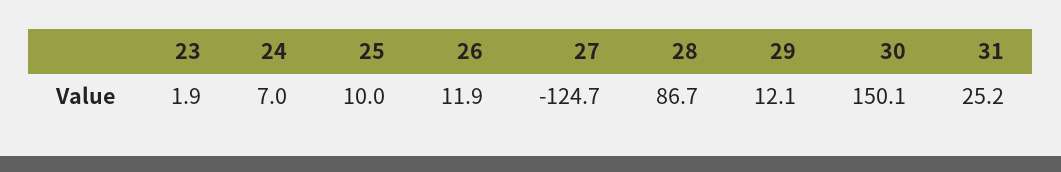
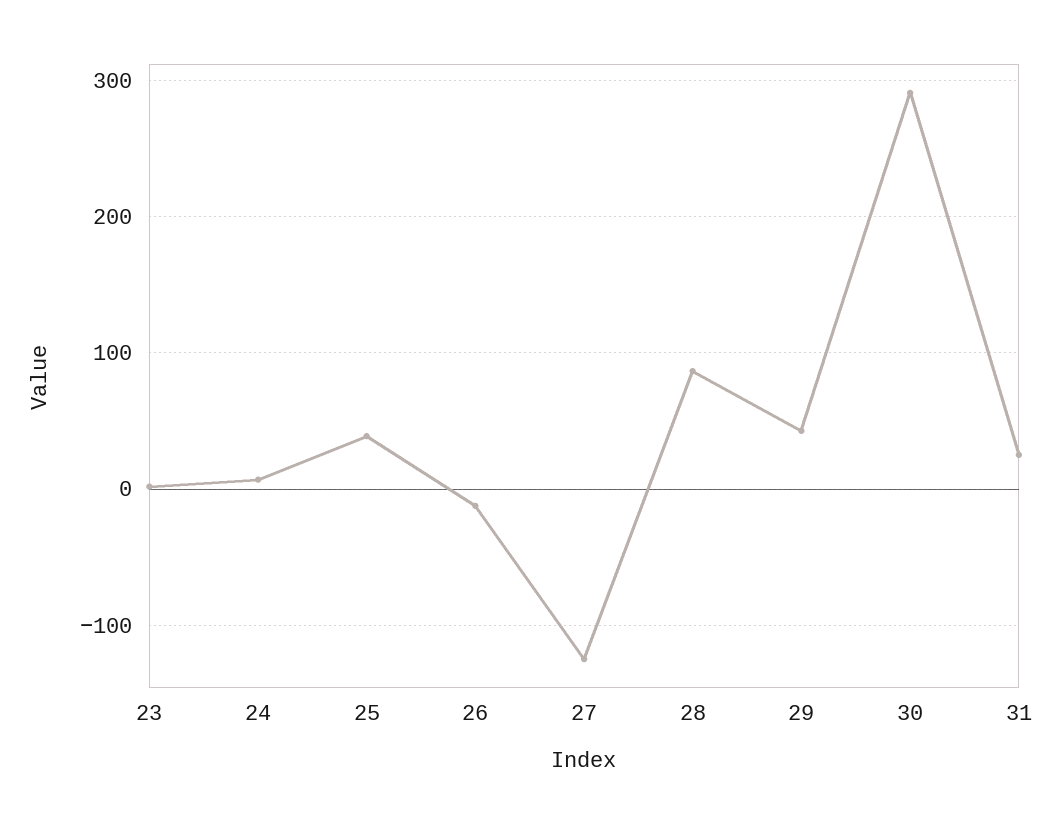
25: 10 -> 40
26: 11.9 -> -10
29: 12.1 -> 40
30: 150.1 -> 290

